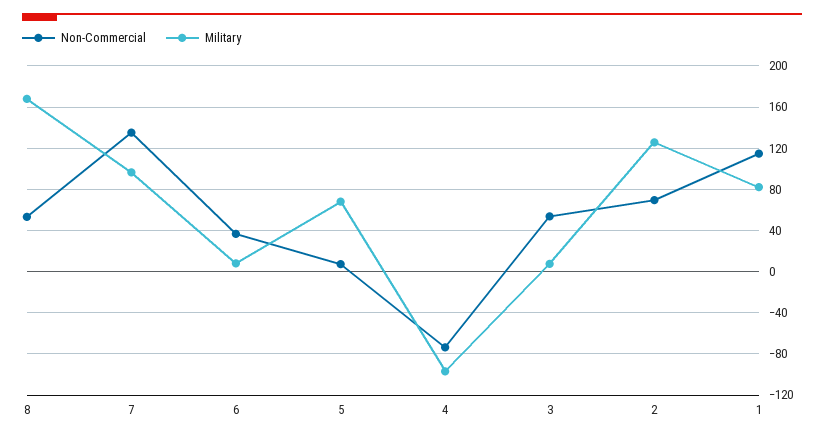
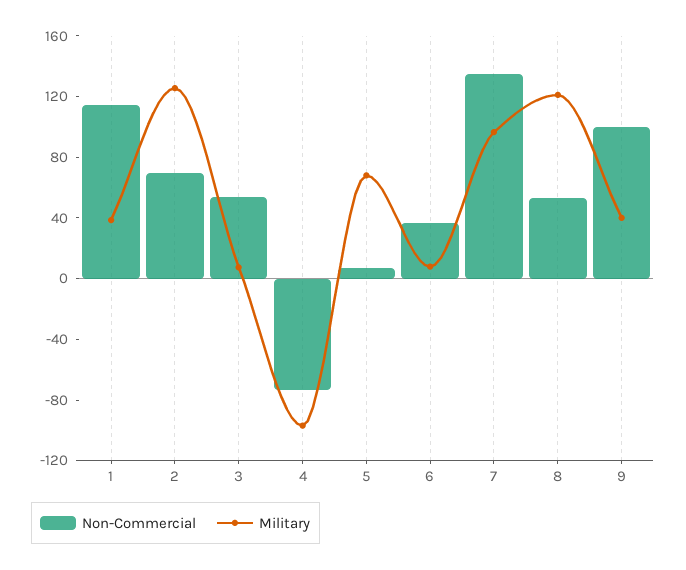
Military, 8: 170 -> 120
Military, 1: 80 -> 40
Non-Commercial, 9: none -> 100
Military, 9: none -> 40

